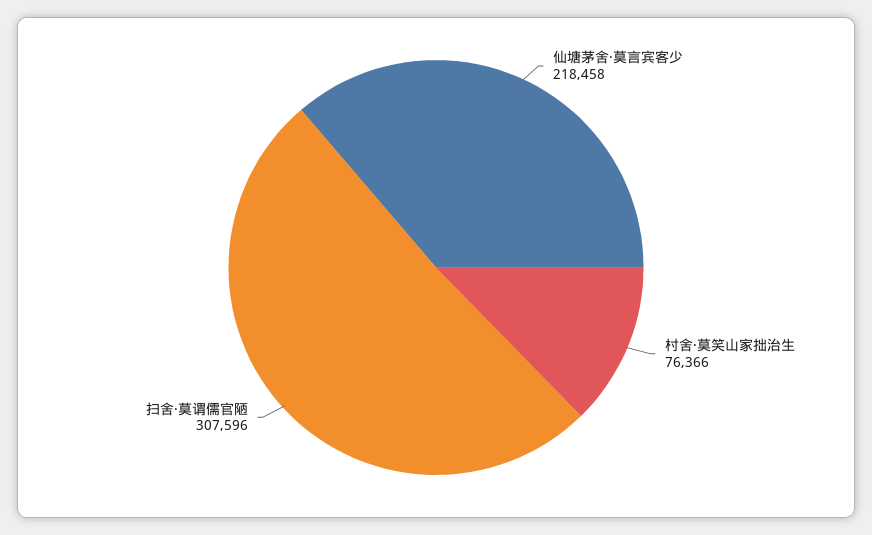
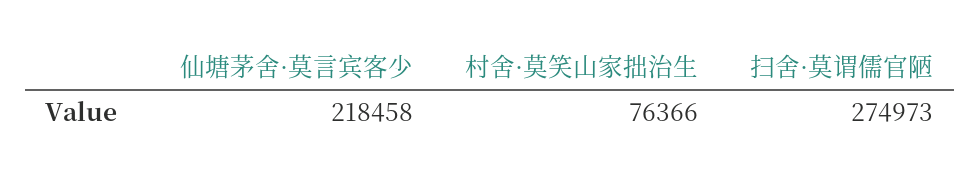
扫舍·莫谓儒官陋: 307596 -> 274973

